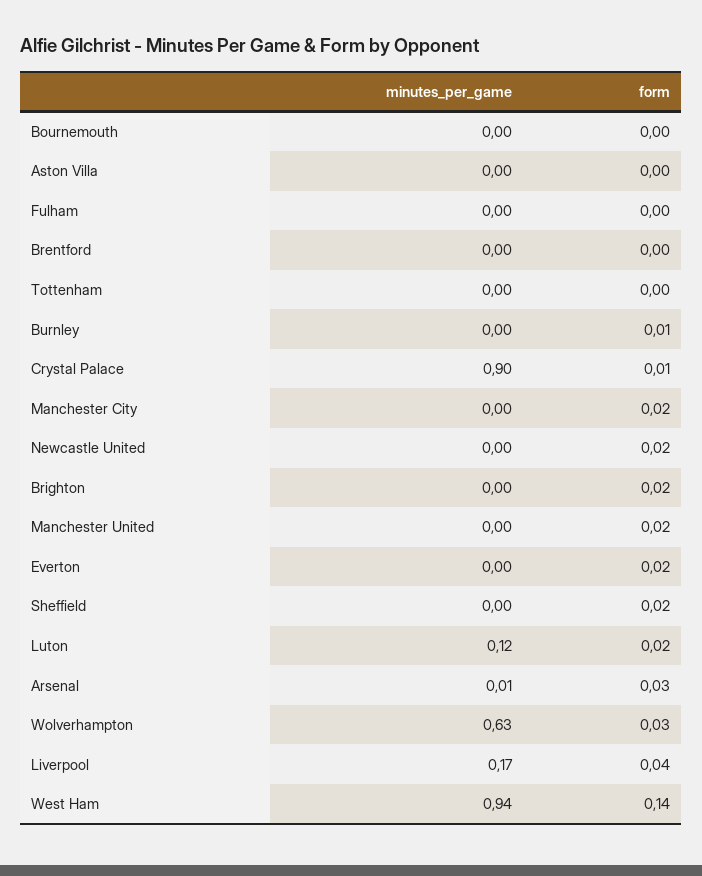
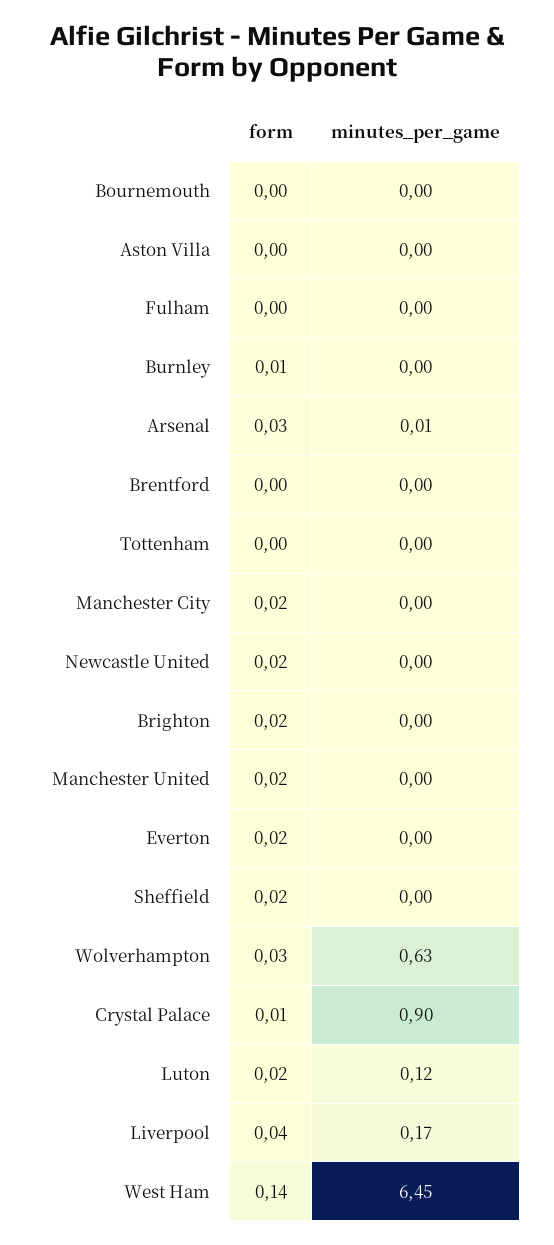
minutes_per_game, West Ham: 0.94 -> 6.45

